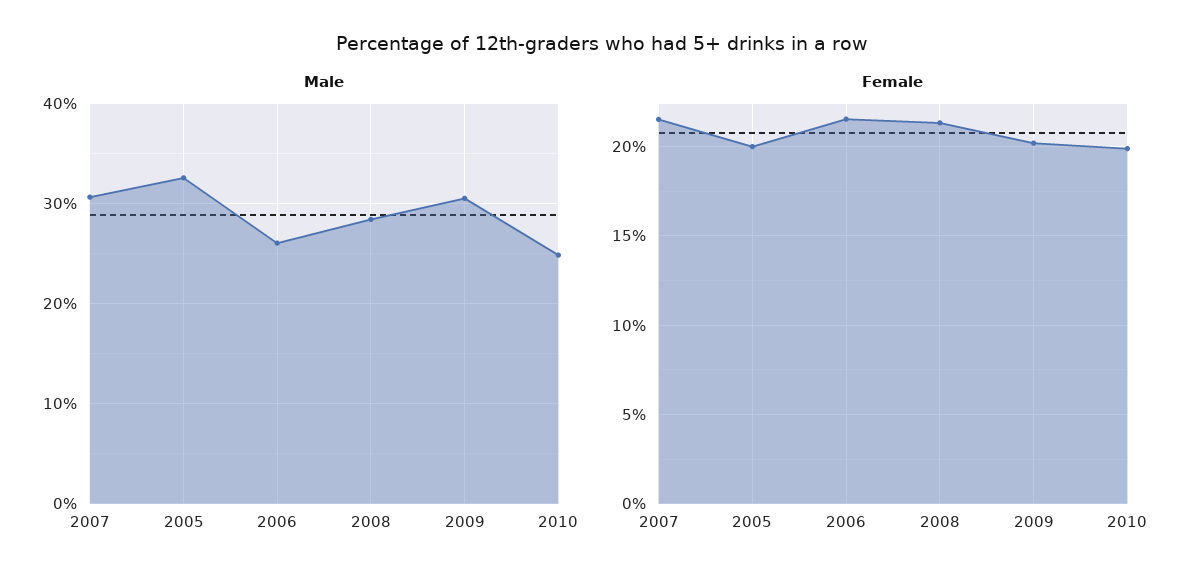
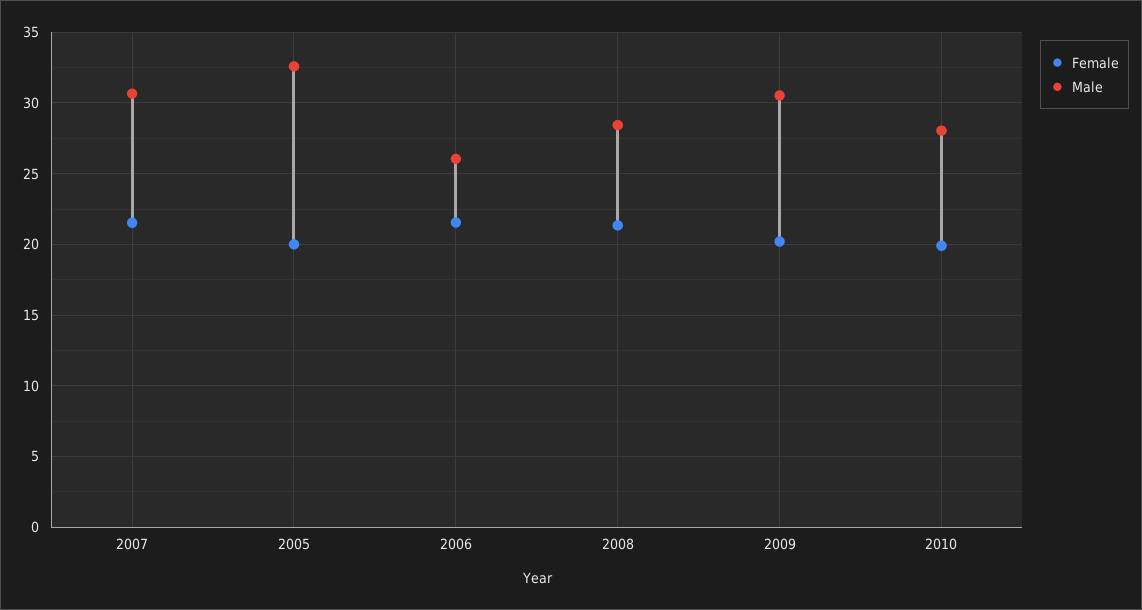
Male, 2010: 25 -> 28

